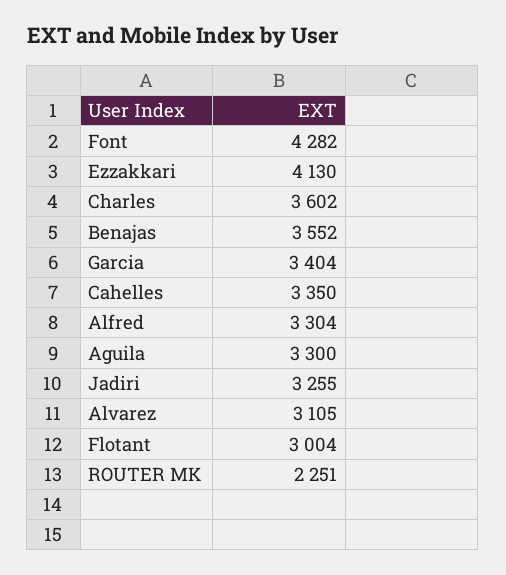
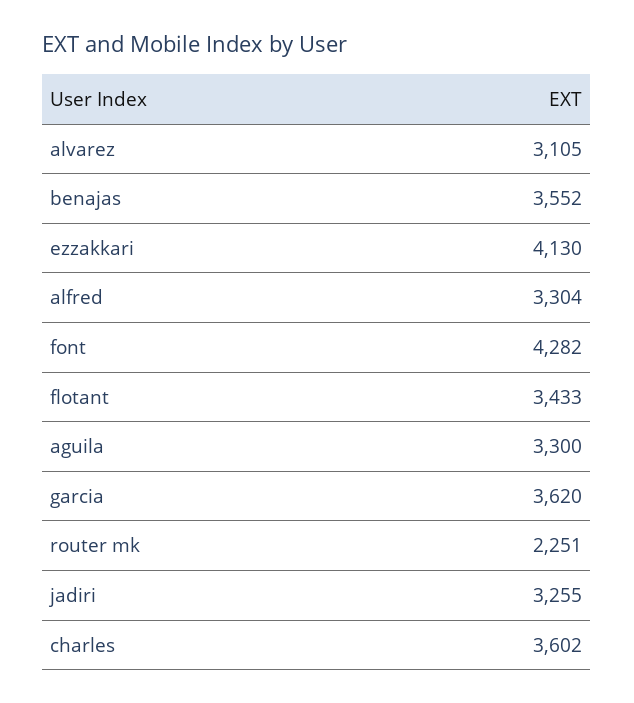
Garcia: 3404 -> 3620
Cahelles: 3350 -> none
Flotant: 3004 -> 3433

